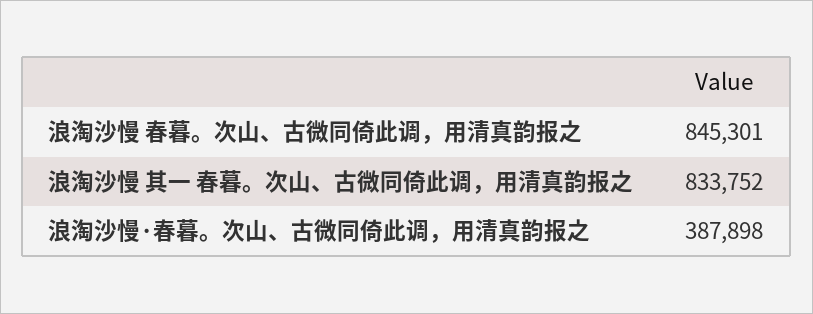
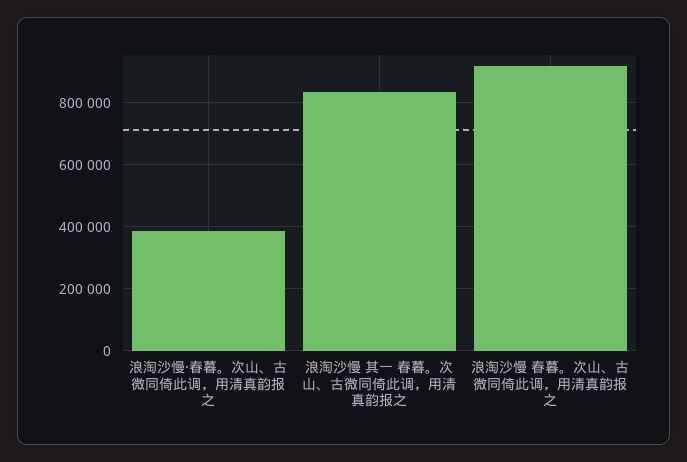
浪淘沙慢 春暮。次山、古微同倚此调，用清真韵报之: 845301 -> 920000

